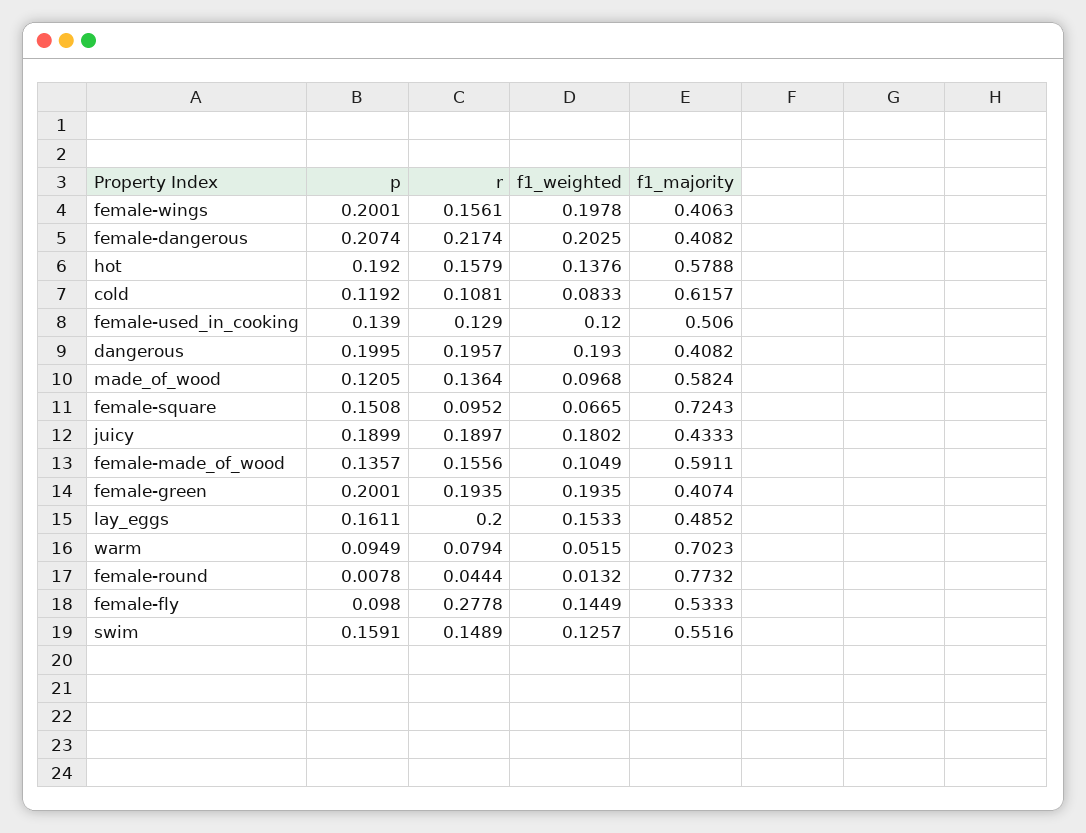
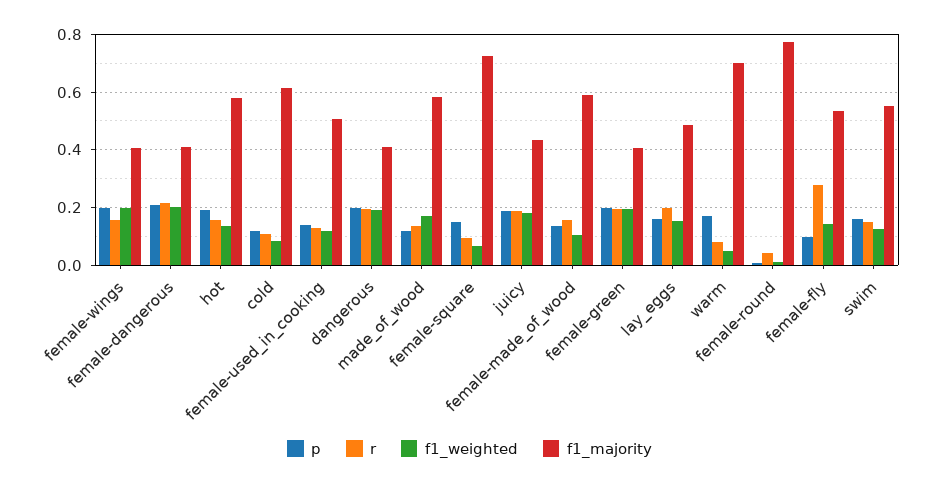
f1_weighted, made_of_wood: 0.0968 -> 0.175
p, warm: 0.0949 -> 0.175

